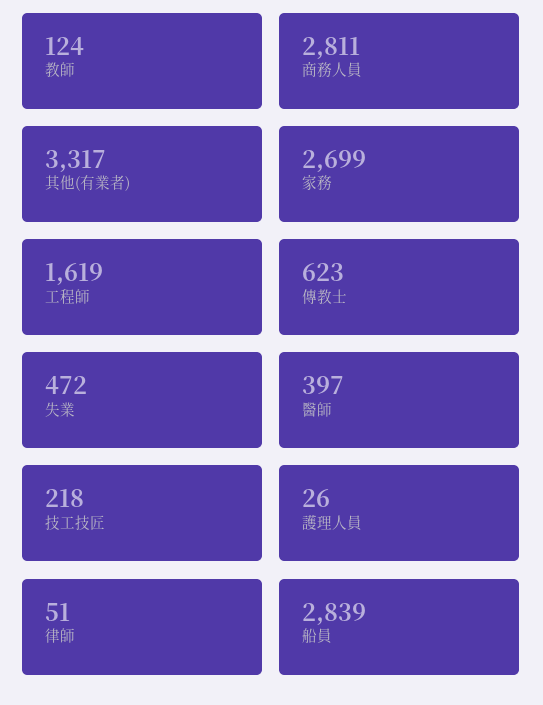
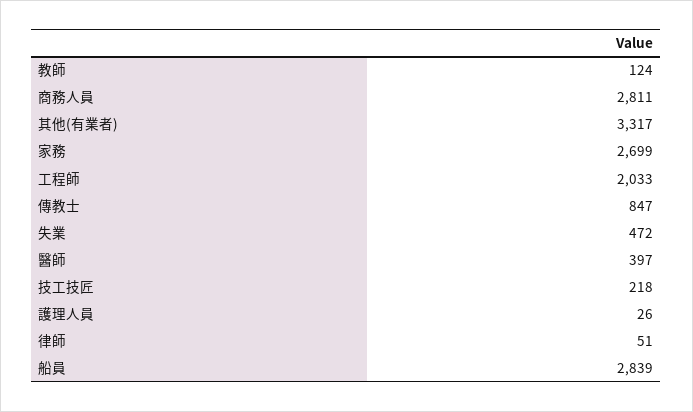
工程師: 1619 -> 2033
傳教士: 623 -> 847

